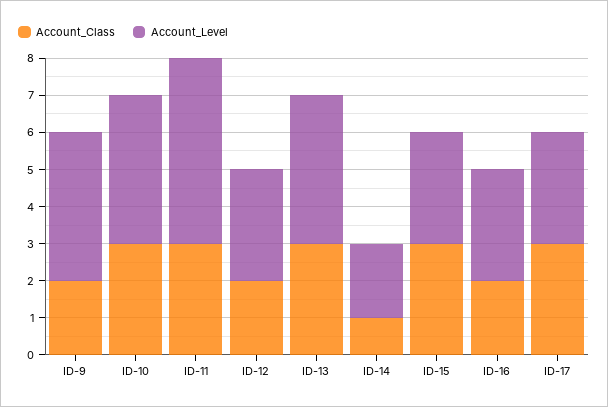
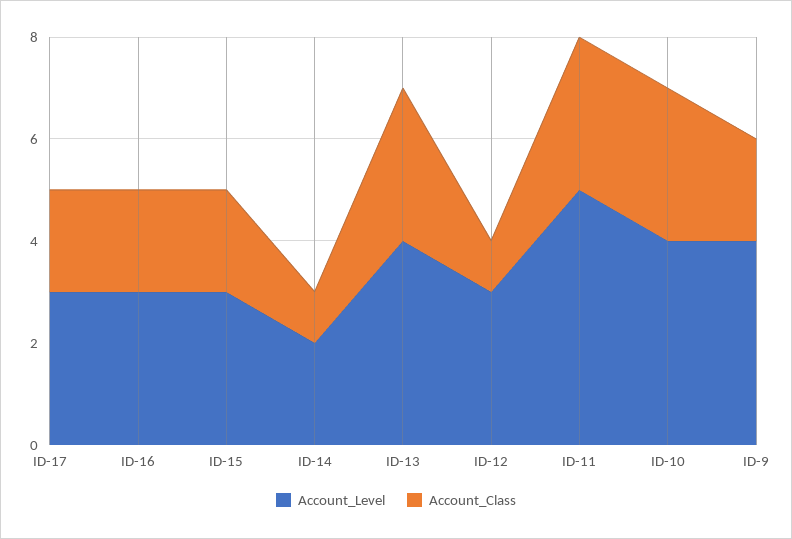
Account_Class, ID-12: 2 -> 1
Account_Class, ID-15: 3 -> 2
Account_Class, ID-17: 3 -> 2

